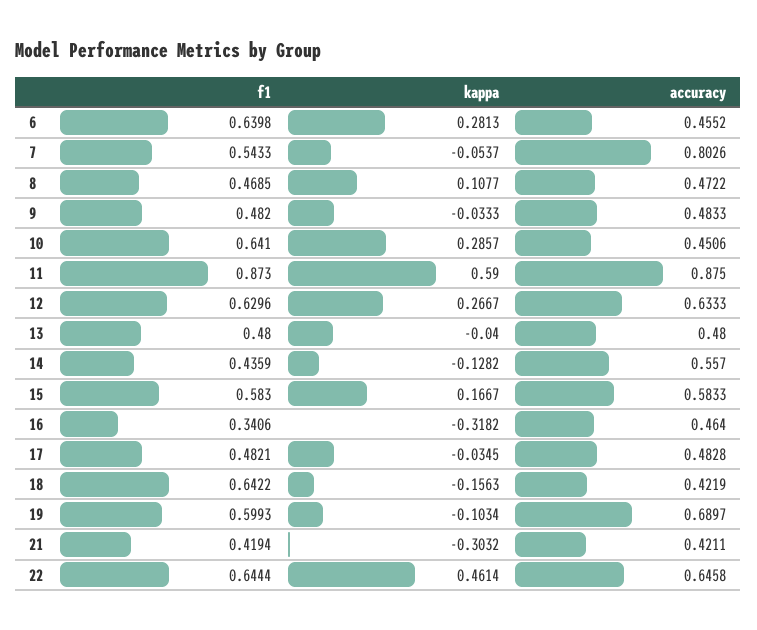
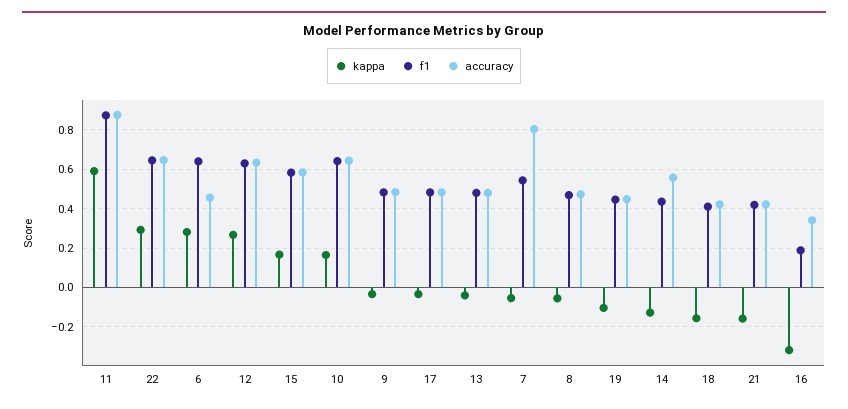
kappa, 8: 0.1077 -> -0.05
kappa, 10: 0.2857 -> 0.15
accuracy, 10: 0.4506 -> 0.65
f1, 16: 0.3406 -> 0.2
accuracy, 16: 0.464 -> 0.35
f1, 18: 0.6422 -> 0.4
f1, 19: 0.5993 -> 0.45
accuracy, 19: 0.6897 -> 0.45
kappa, 21: -0.3032 -> -0.15
kappa, 22: 0.4614 -> 0.3

